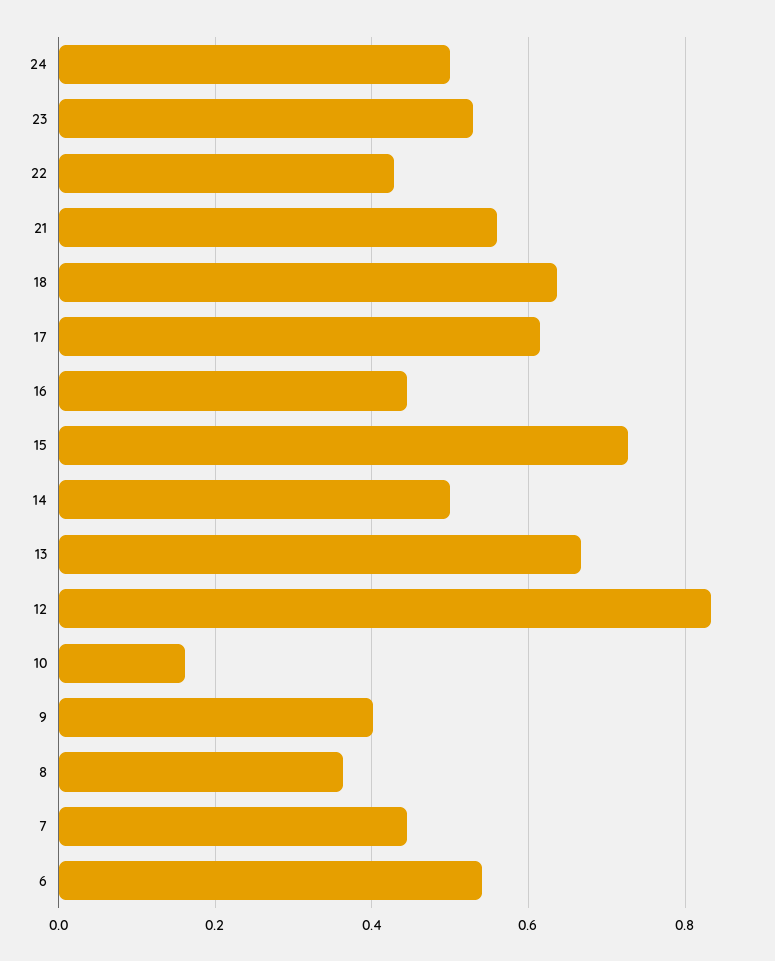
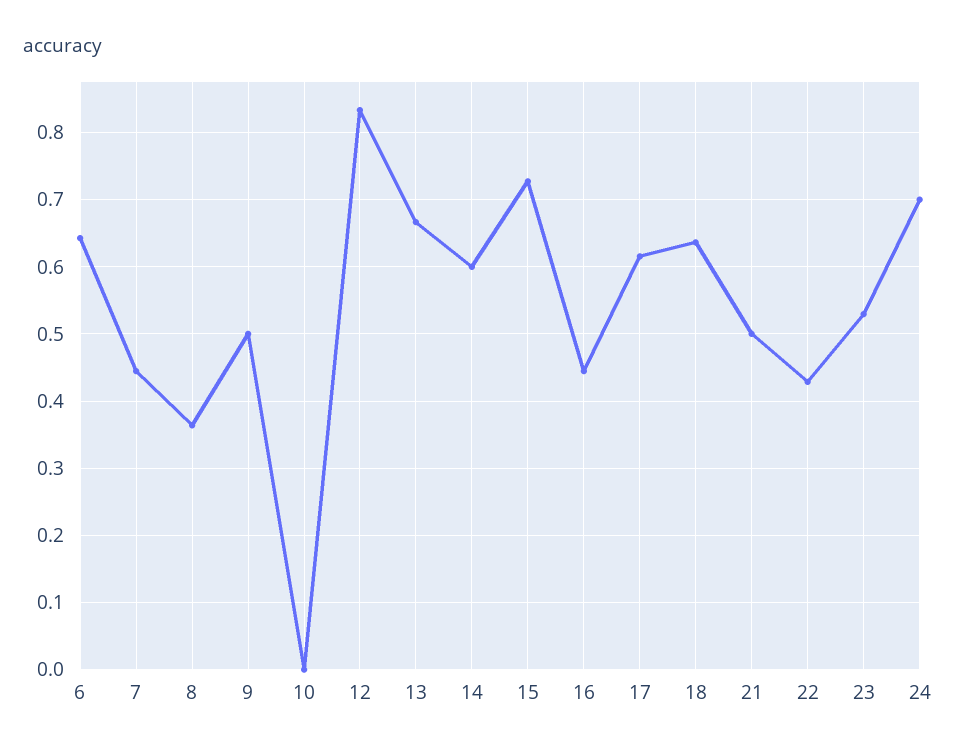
24: 0.5 -> 0.7
21: 0.56 -> 0.5
14: 0.5 -> 0.6
10: 0.16 -> 0
9: 0.4 -> 0.5
6: 0.54 -> 0.64

